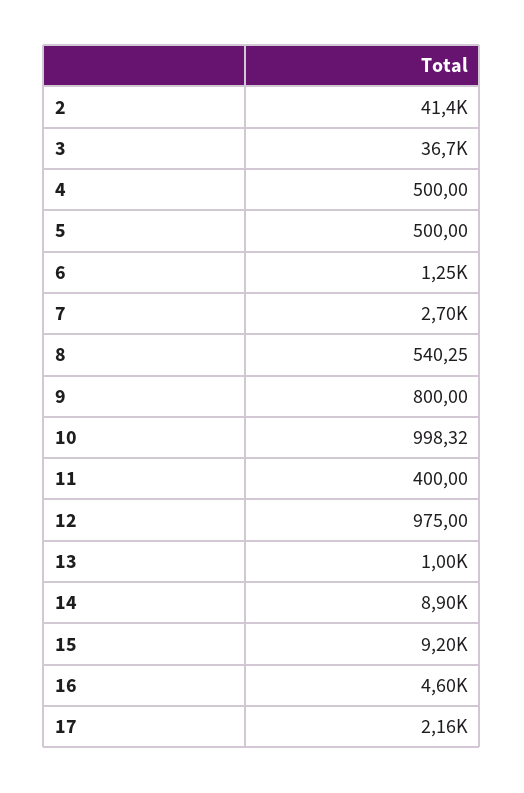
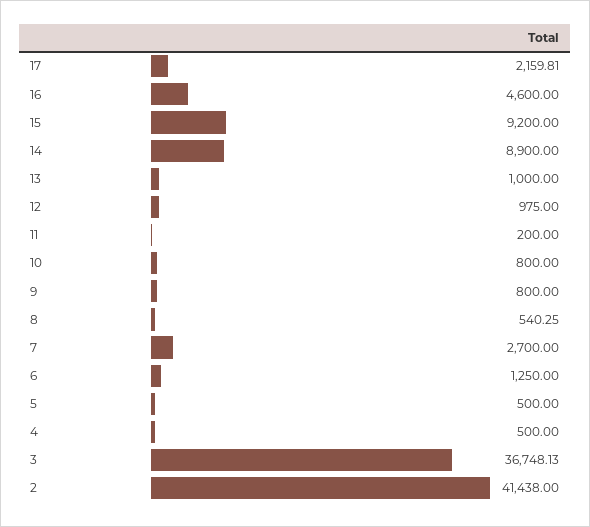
10: 998.32 -> 800
11: 400 -> 200

